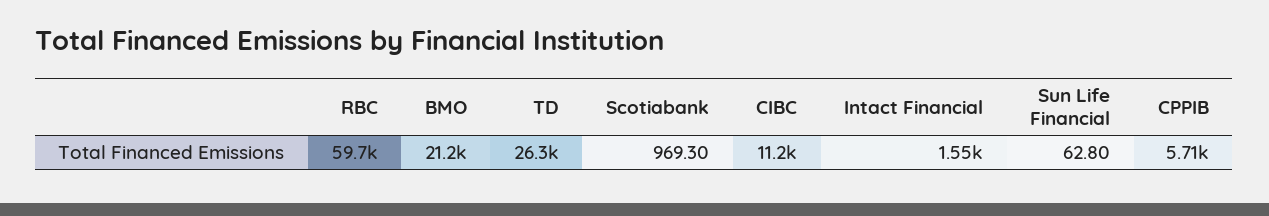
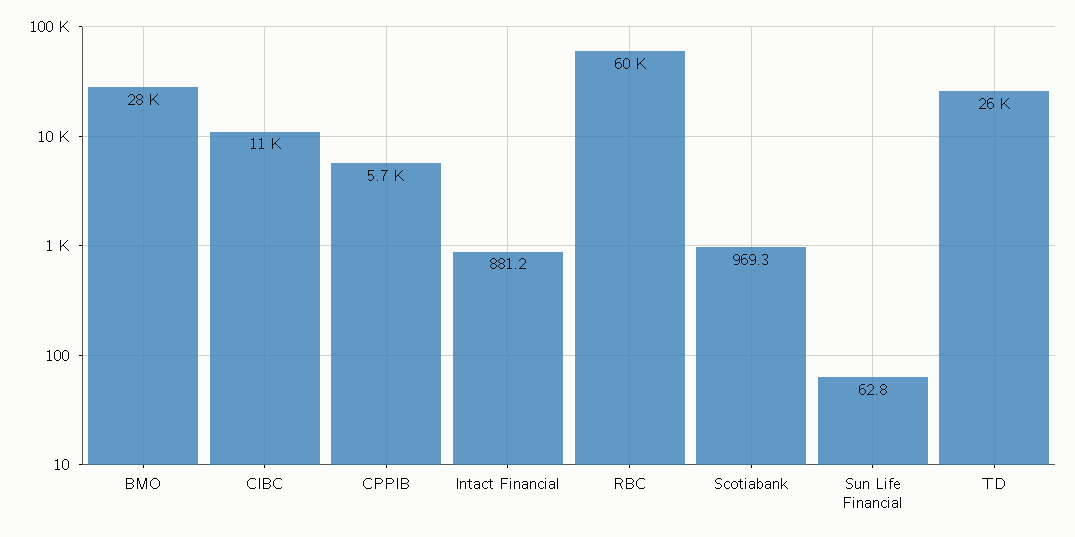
BMO: 21200 -> 28000
Intact Financial: 1550 -> 881.2

